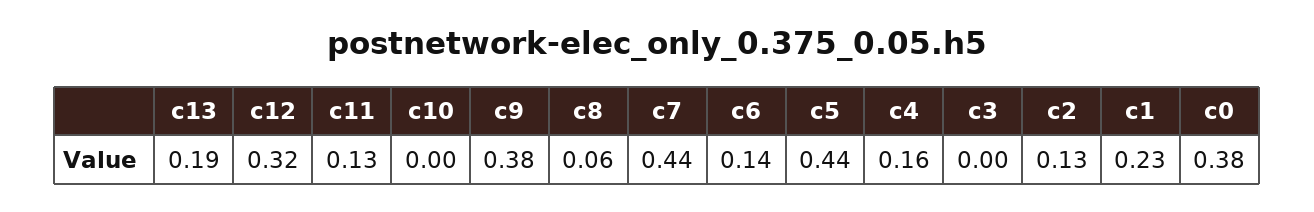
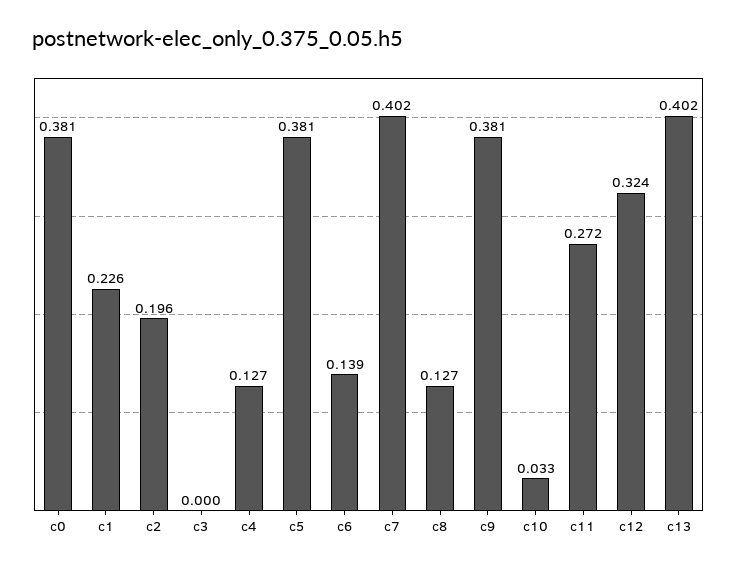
c13: 0.19 -> 0.402
c11: 0.13 -> 0.272
c10: 0 -> 0.033
c8: 0.06 -> 0.127
c7: 0.44 -> 0.402
c5: 0.44 -> 0.381
c4: 0.16 -> 0.127
c2: 0.13 -> 0.196

